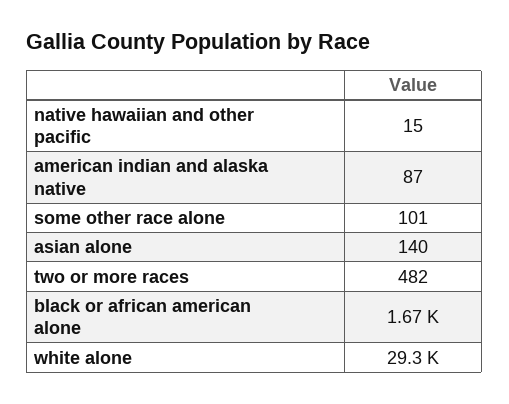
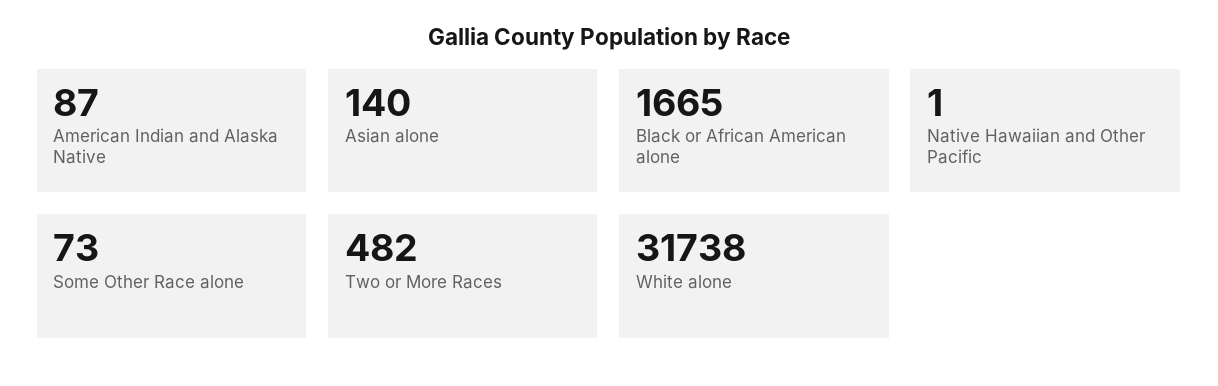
native hawaiian and other pacific: 15 -> 1
some other race alone: 101 -> 73
white alone: 29300 -> 31738

